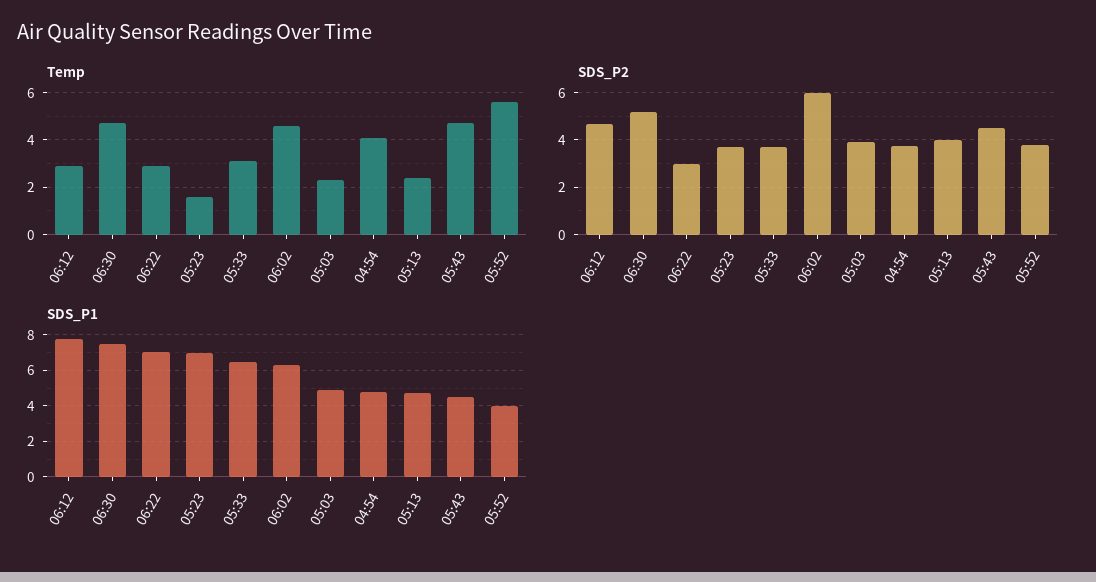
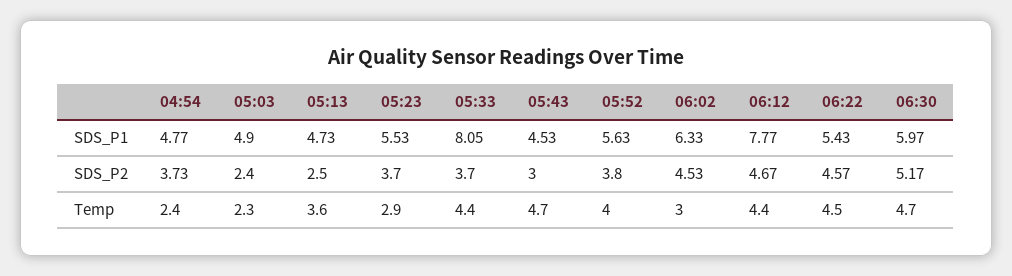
Temp, 06:12: 3 -> 4.4
Temp, 06:22: 3 -> 4.5
Temp, 05:23: 1.5 -> 2.9
Temp, 05:33: 3 -> 4.4
Temp, 06:02: 4.5 -> 3
Temp, 04:54: 4 -> 2.4
Temp, 05:13: 2.5 -> 3.6
Temp, 05:52: 5.5 -> 4
SDS_P2, 06:22: 3 -> 4.57
SDS_P2, 06:02: 6 -> 4.53
SDS_P2, 05:03: 4 -> 2.4
SDS_P2, 05:13: 4 -> 2.5
SDS_P2, 05:43: 4.5 -> 3
SDS_P1, 06:30: 7.5 -> 5.97
SDS_P1, 06:22: 7 -> 5.43
SDS_P1, 05:23: 7 -> 5.53
SDS_P1, 05:33: 6.5 -> 8.05
SDS_P1, 05:52: 4 -> 5.63

